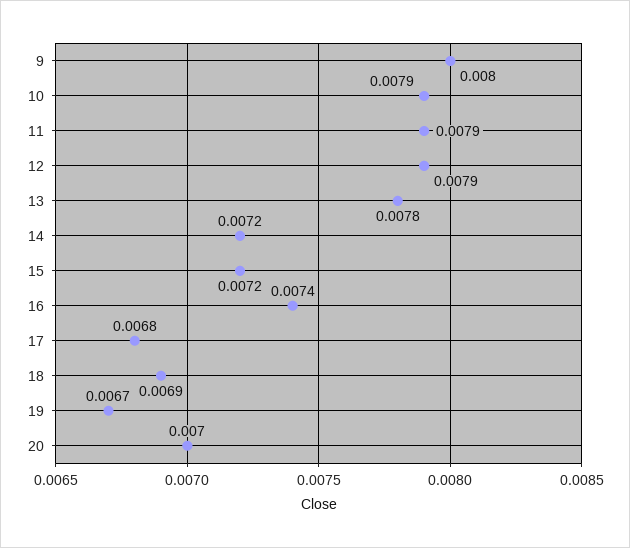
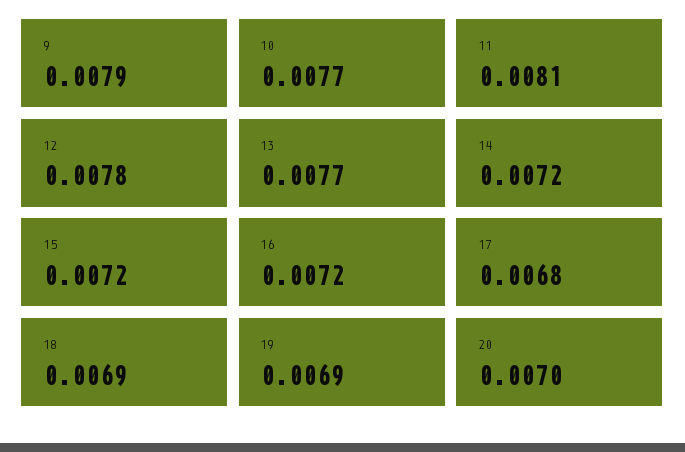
9: 0.008 -> 0.0079
10: 0.0079 -> 0.0077
11: 0.0079 -> 0.0081
12: 0.0079 -> 0.0078
13: 0.0078 -> 0.0077
16: 0.0074 -> 0.0072
19: 0.0067 -> 0.0069

